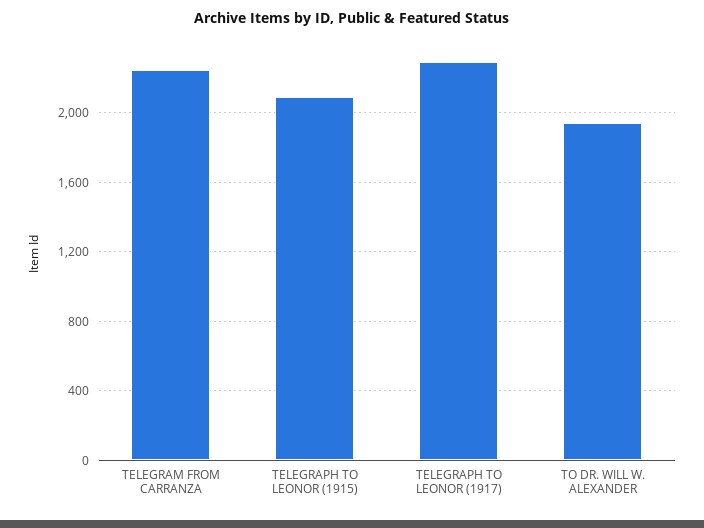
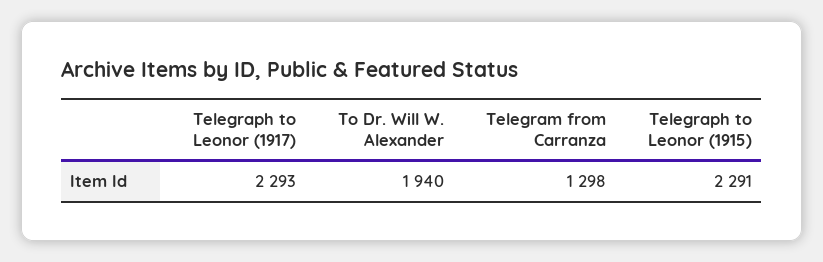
TELEGRAM FROM CARRANZA: 2250 -> 1298
TELEGRAPH TO LEONOR (1915): 2100 -> 2291

